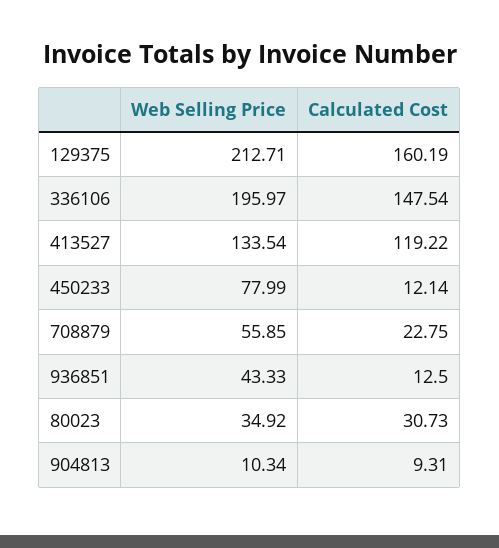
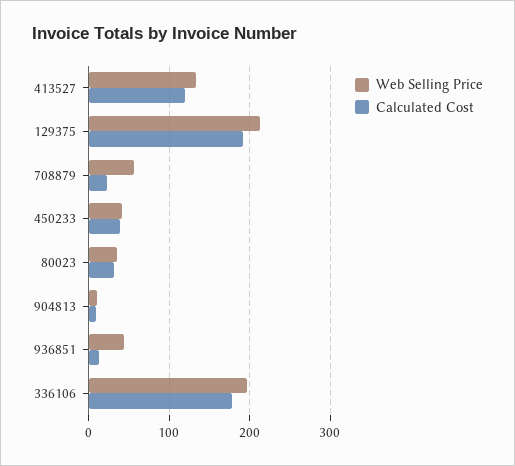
Calculated Cost, 129375: 160.19 -> 190
Calculated Cost, 336106: 147.54 -> 180
Web Selling Price, 450233: 77.99 -> 40
Calculated Cost, 450233: 12.14 -> 40

